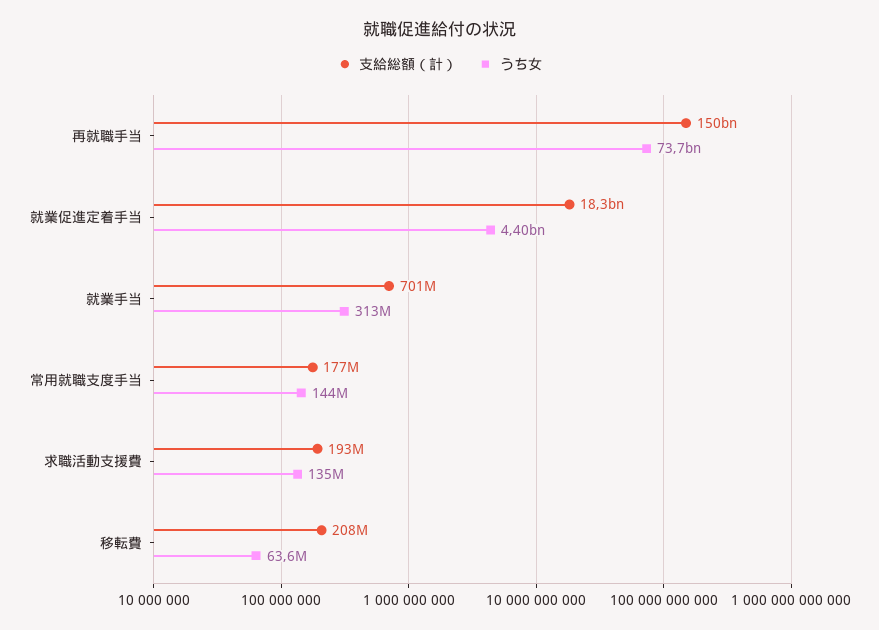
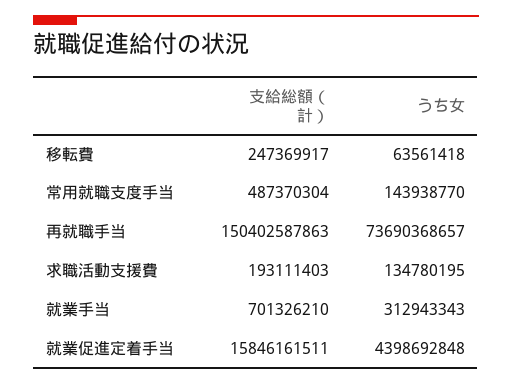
支給総額（計）, 就業促進定着手当: 18300000000 -> 15846161511
支給総額（計）, 常用就職支度手当: 177000000 -> 487370304
支給総額（計）, 移転費: 208000000 -> 247369917

